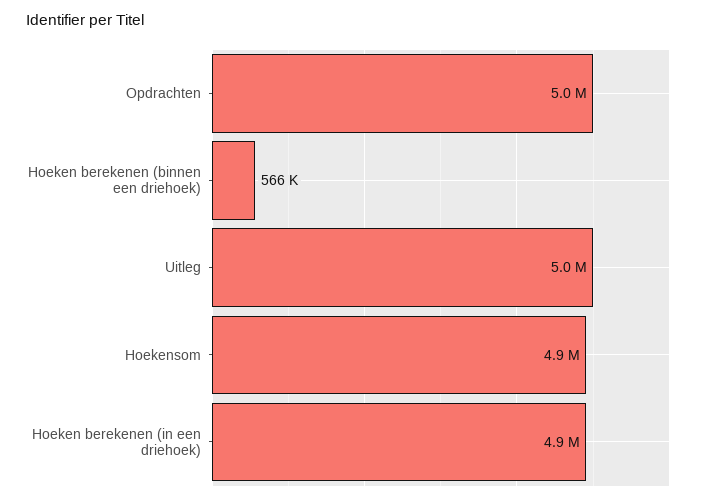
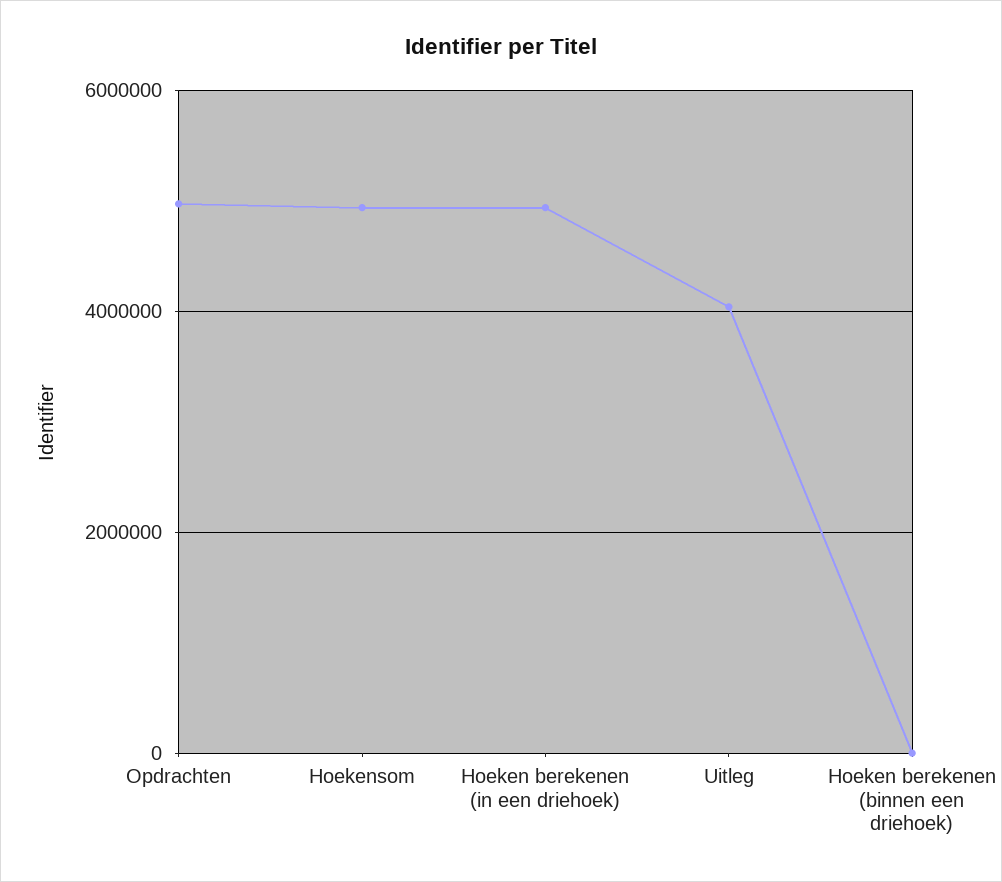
Hoeken berekenen (binnen een driehoek): 566000 -> 0
Uitleg: 5000000 -> 4000000

